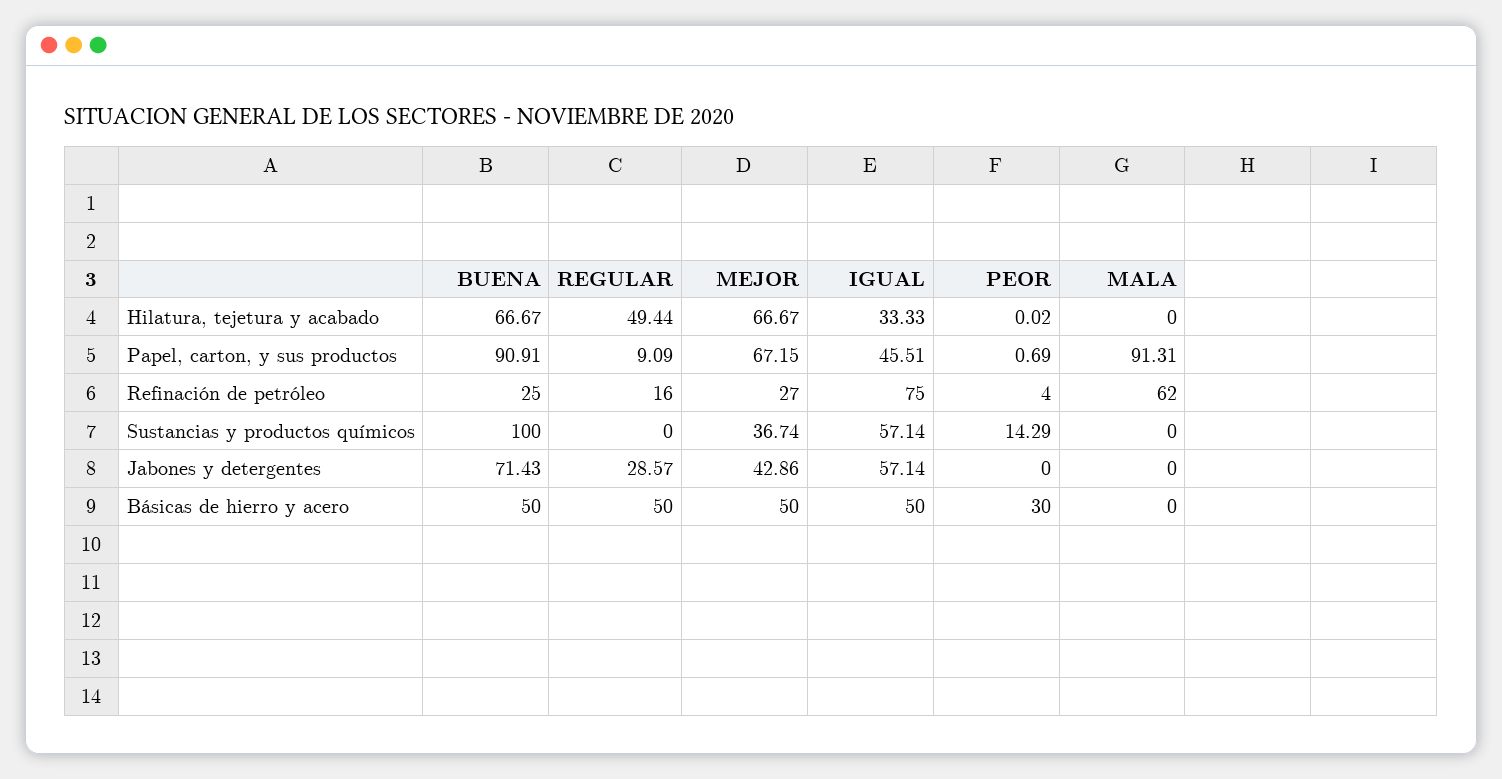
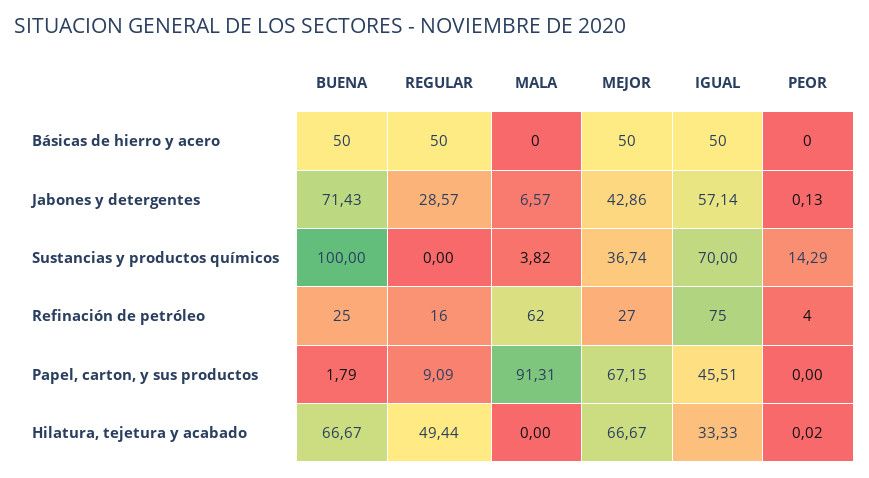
BUENA, Papel, carton, y sus productos: 90.91 -> 1.79
PEOR, Papel, carton, y sus productos: 0.69 -> 0
IGUAL, Sustancias y productos químicos: 57.14 -> 70
MALA, Sustancias y productos químicos: 0 -> 3.82
PEOR, Jabones y detergentes: 0 -> 0.13
MALA, Jabones y detergentes: 0 -> 6.57
PEOR, Básicas de hierro y acero: 30 -> 0

